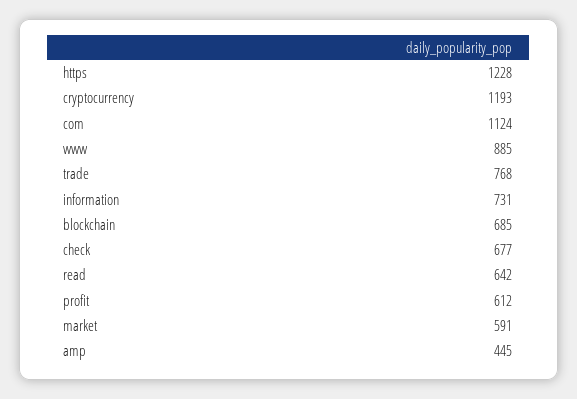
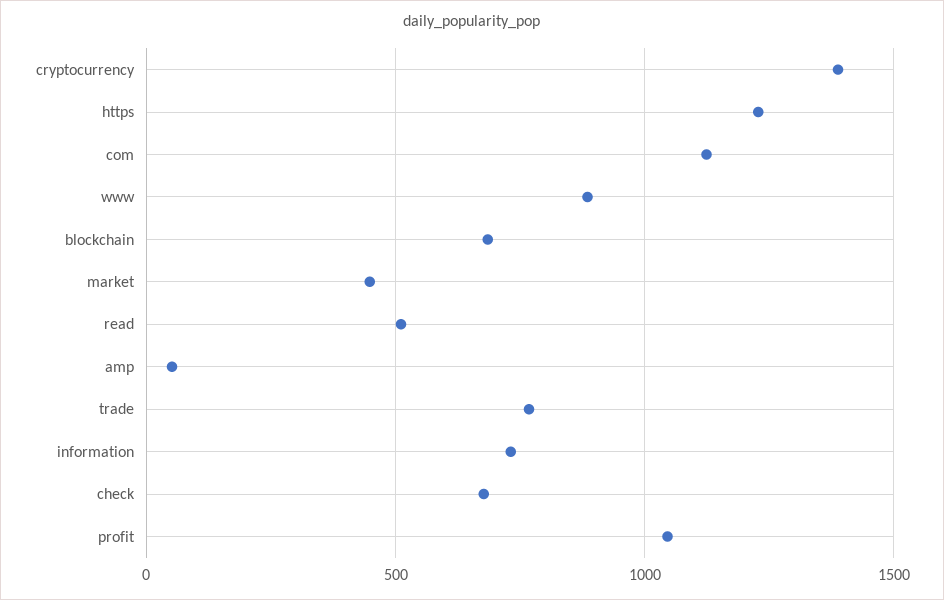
cryptocurrency: 1193 -> 1400
read: 642 -> 500
profit: 612 -> 1050
market: 591 -> 450
amp: 445 -> 50

